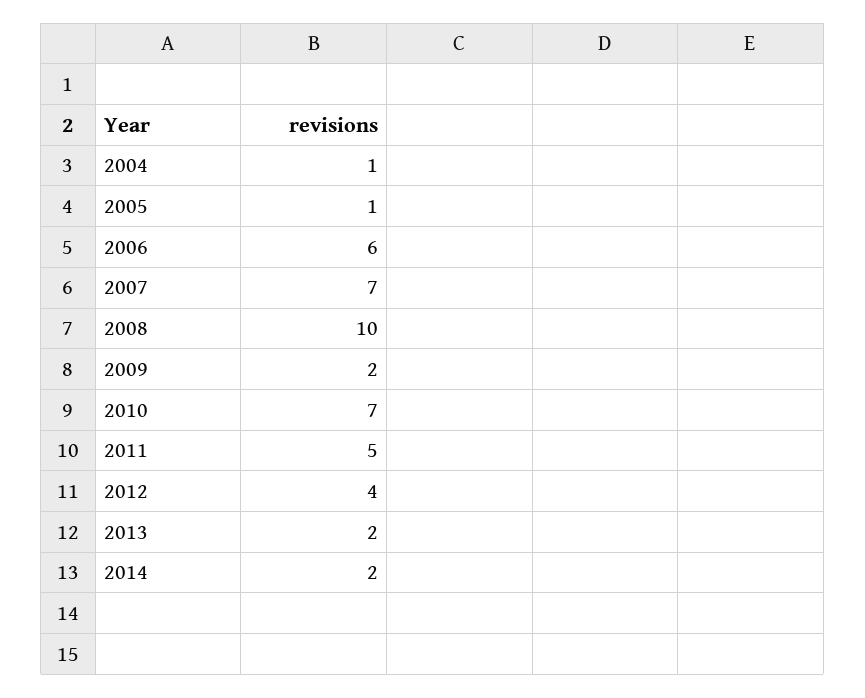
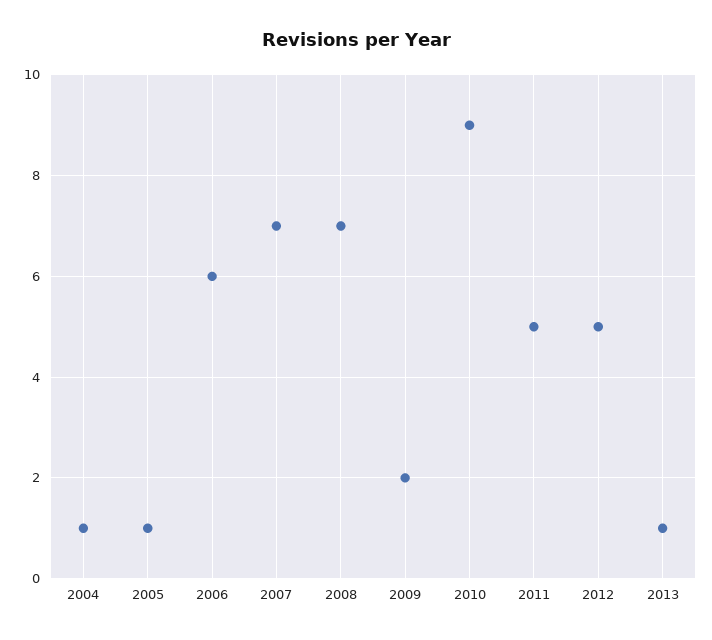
2008: 10 -> 7
2010: 7 -> 9
2012: 4 -> 5
2013: 2 -> 1
2014: 2 -> none

